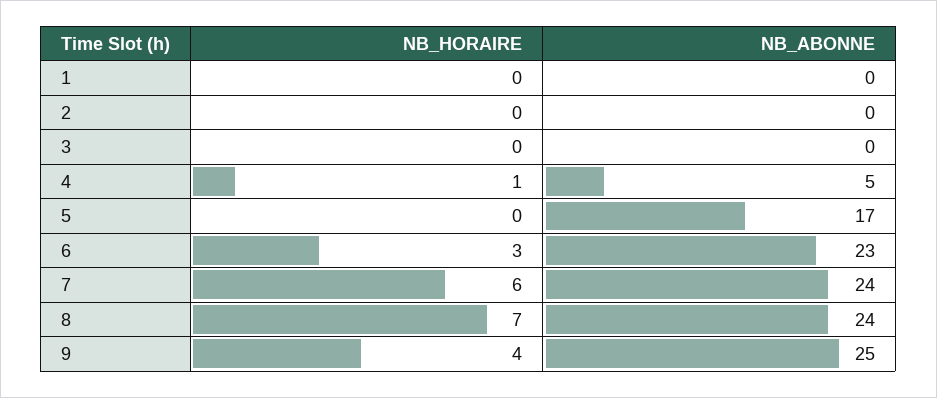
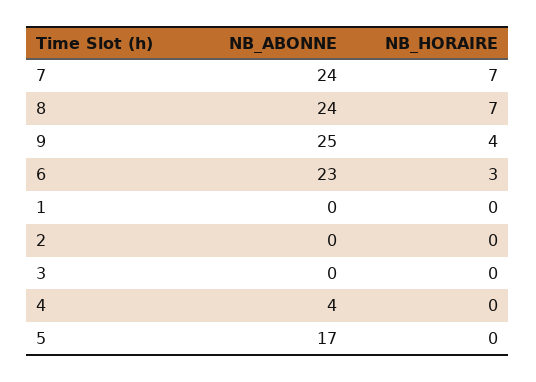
NB_HORAIRE, 4: 1 -> 0
NB_ABONNE, 4: 5 -> 4
NB_HORAIRE, 7: 6 -> 7

